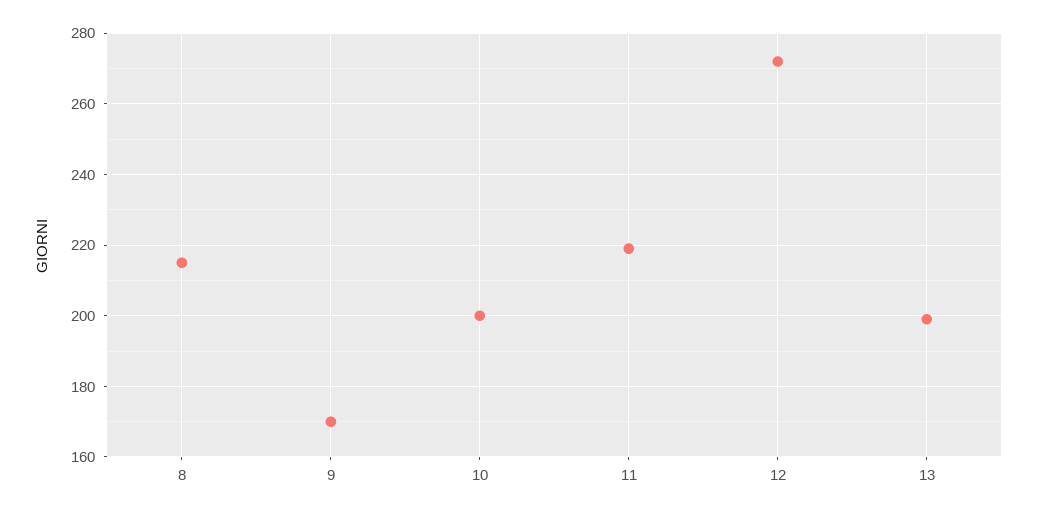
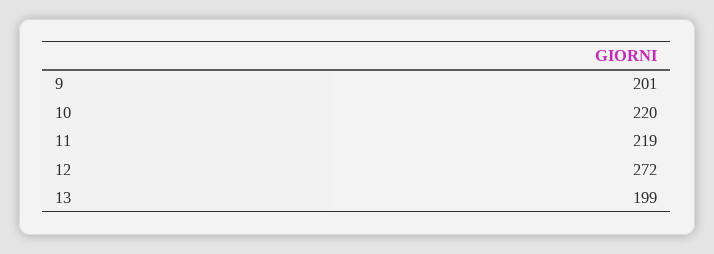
8: 215 -> none
9: 170 -> 201
10: 200 -> 220

